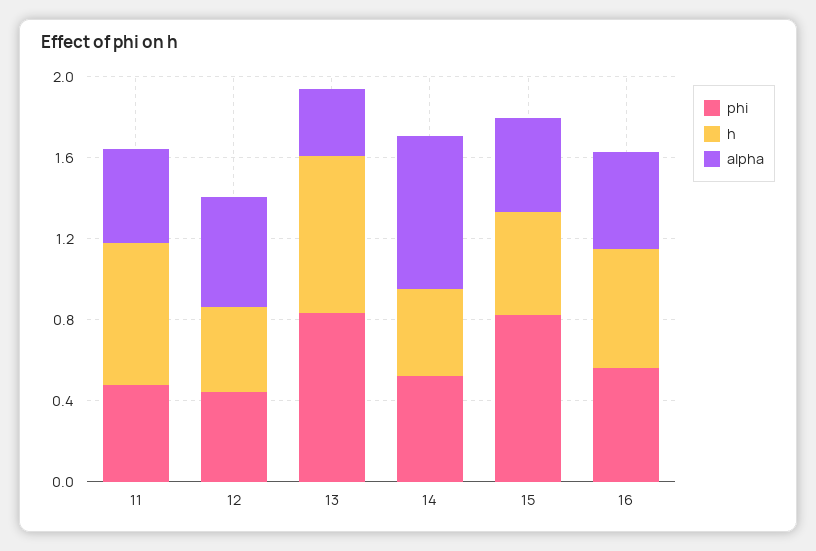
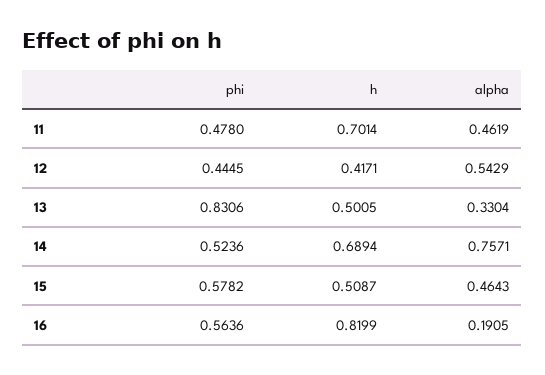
h, 13: 0.8 -> 0.5005
h, 14: 0.4 -> 0.6894
phi, 15: 0.8 -> 0.5782
h, 16: 0.6 -> 0.8199
alpha, 16: 0.5 -> 0.1905

